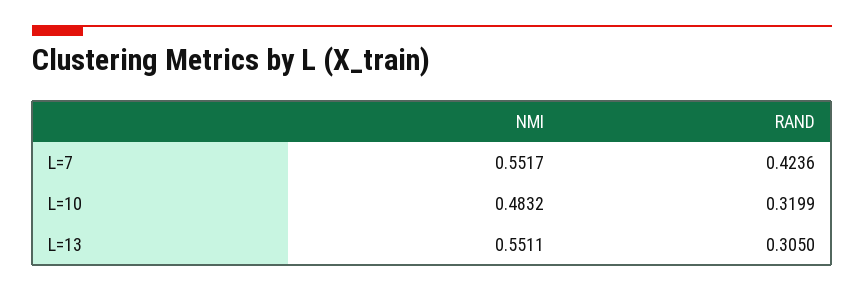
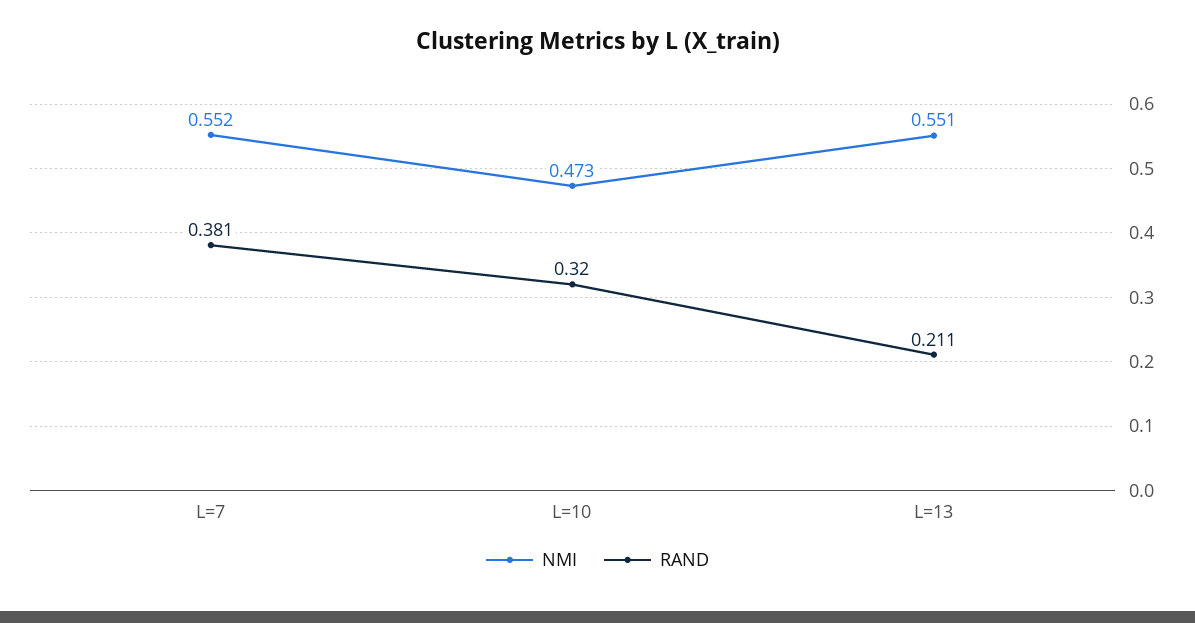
RAND, L=7: 0.4236 -> 0.381
NMI, L=10: 0.4832 -> 0.473
RAND, L=13: 0.305 -> 0.211

